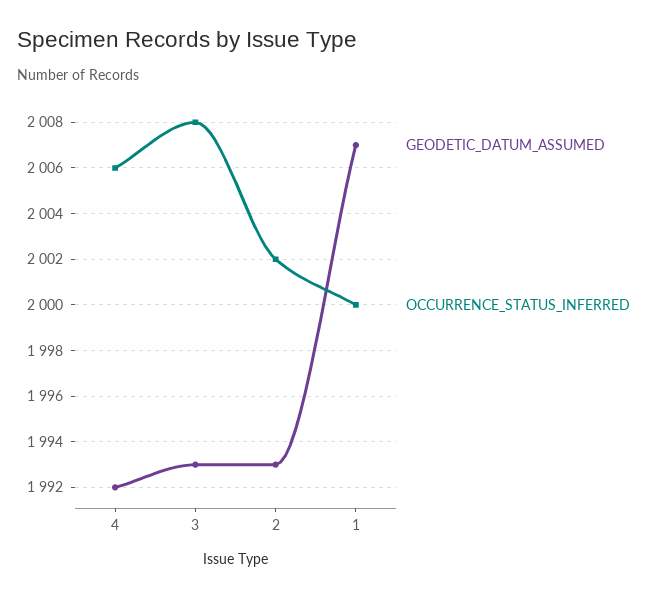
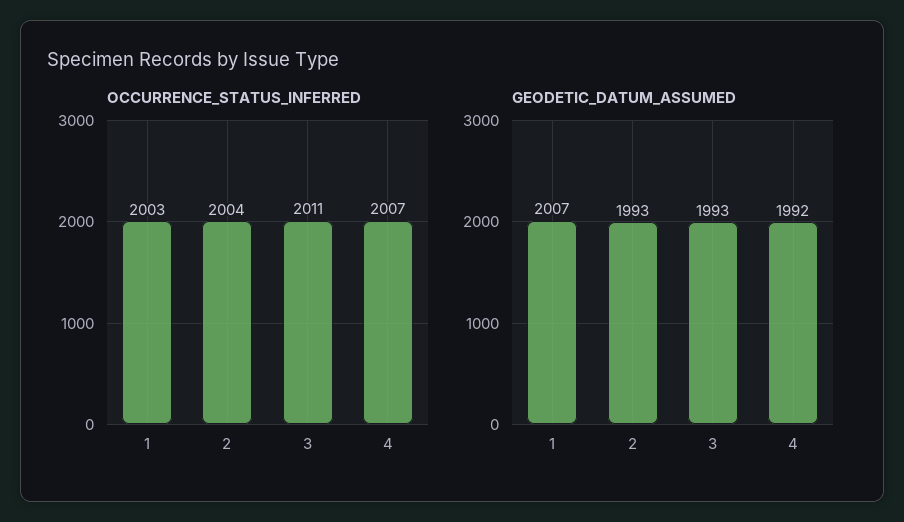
OCCURRENCE_STATUS_INFERRED, 4: 2006 -> 2007
OCCURRENCE_STATUS_INFERRED, 3: 2008 -> 2011
OCCURRENCE_STATUS_INFERRED, 2: 2002 -> 2004
OCCURRENCE_STATUS_INFERRED, 1: 2000 -> 2003

